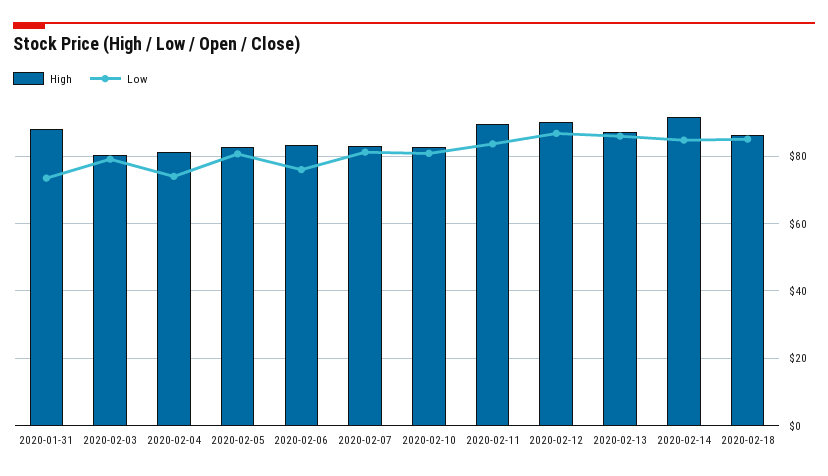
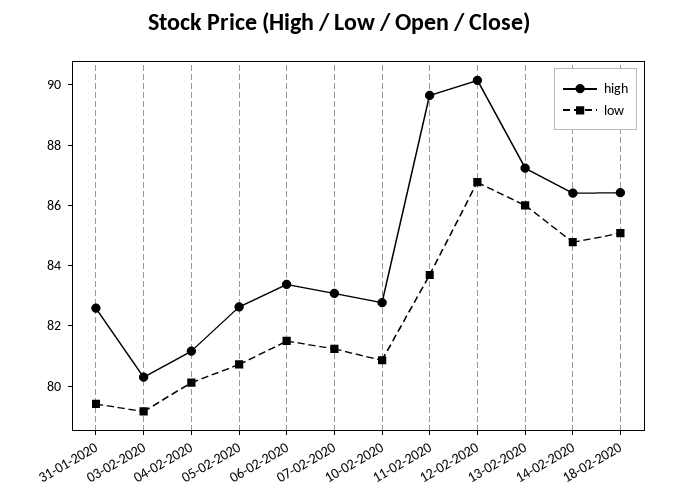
High, 2020-01-31: 88 -> 82.5
Low, 2020-01-31: 74 -> 79.5
Low, 2020-02-04: 74 -> 80
Low, 2020-02-06: 76 -> 81.5
High, 2020-02-14: 92 -> 86.5

